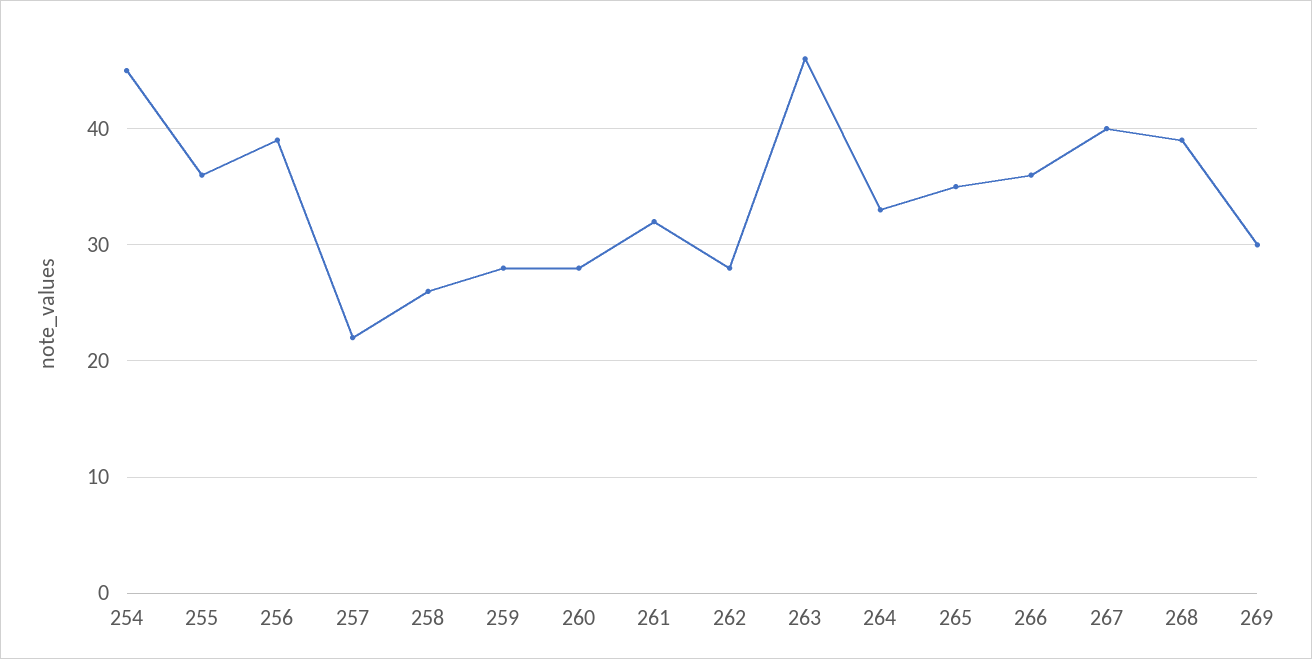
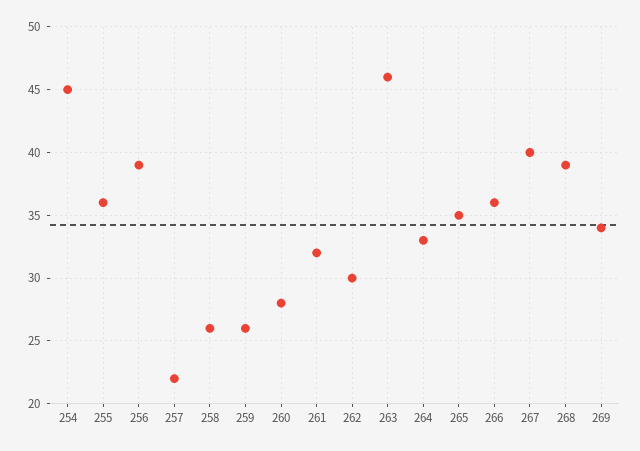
259: 28 -> 26
262: 28 -> 30
269: 30 -> 34

